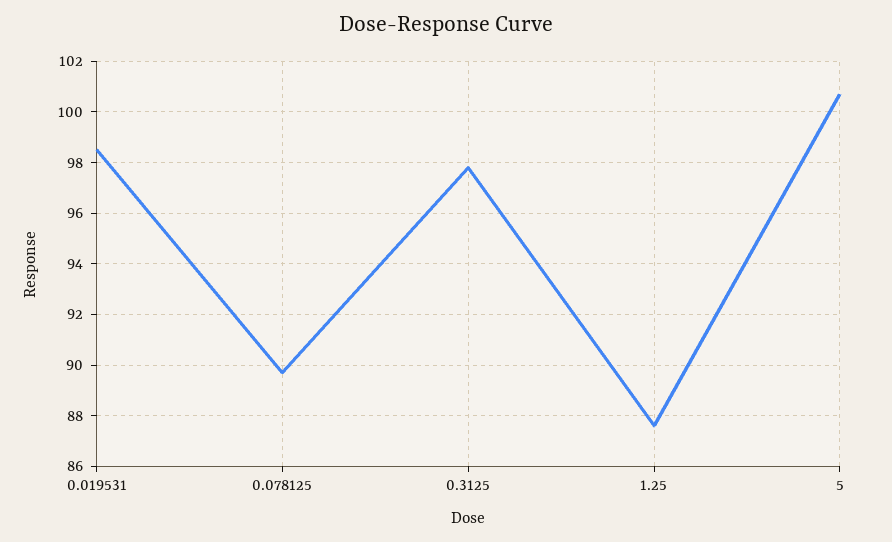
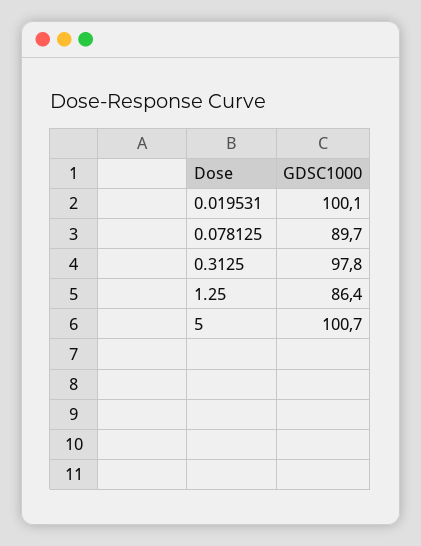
0.019531: 98.5 -> 100.1
1.25: 87.5 -> 86.4

